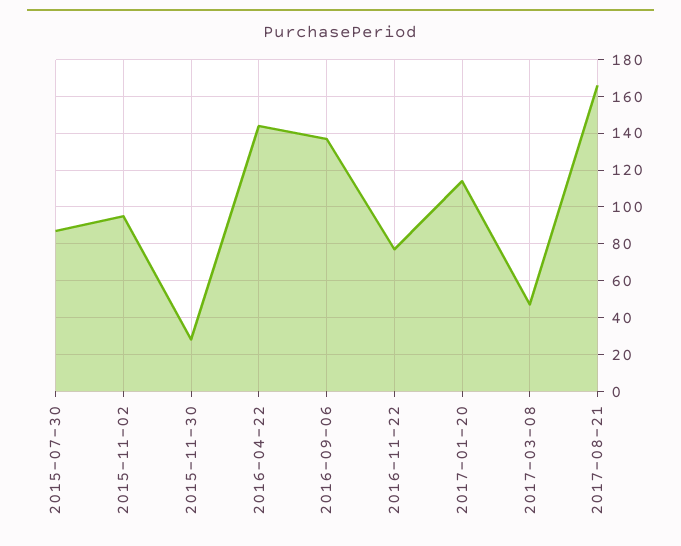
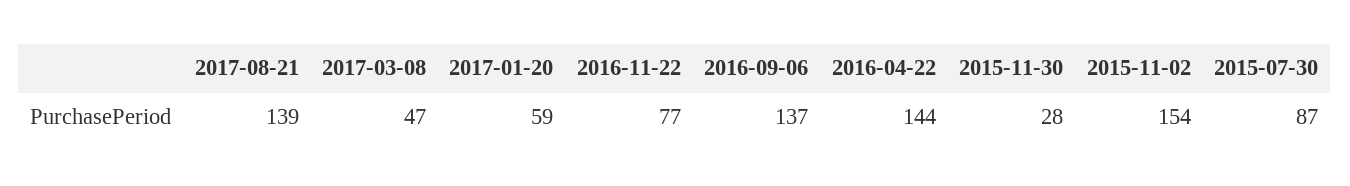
2015-11-02: 95 -> 154
2017-01-20: 115 -> 59
2017-08-21: 165 -> 139

